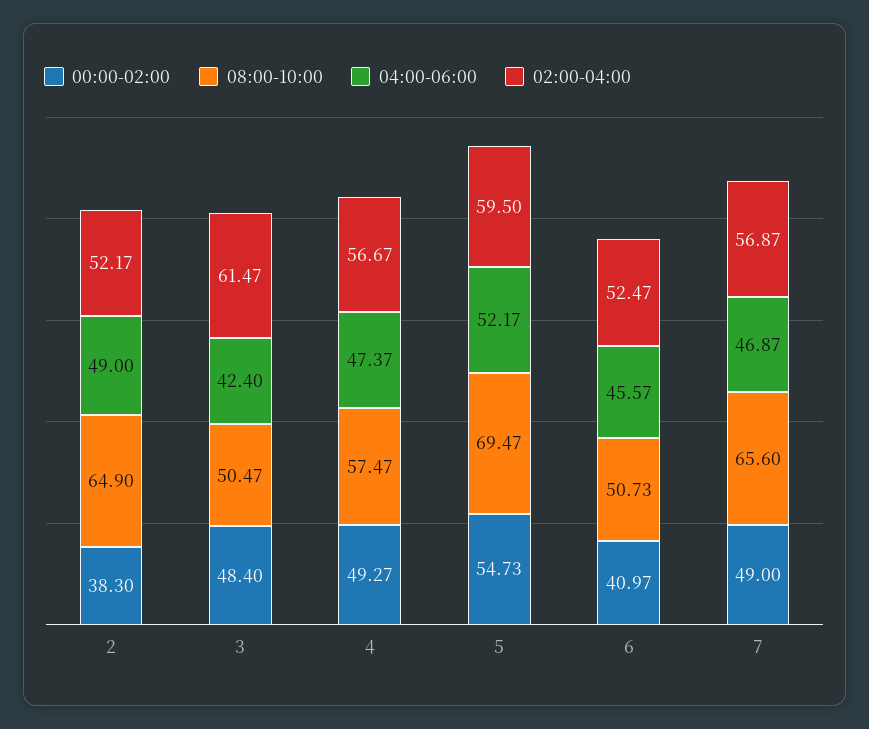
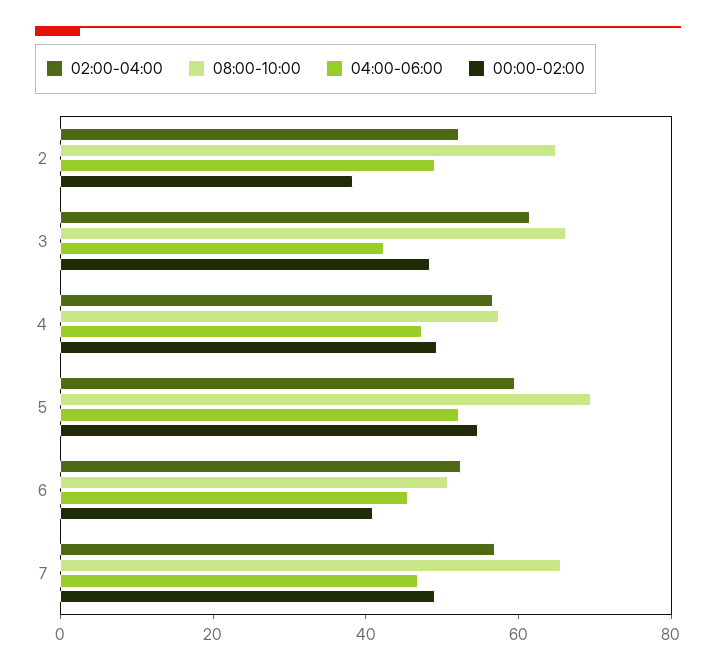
08:00-10:00, 3: 50.47 -> 65

